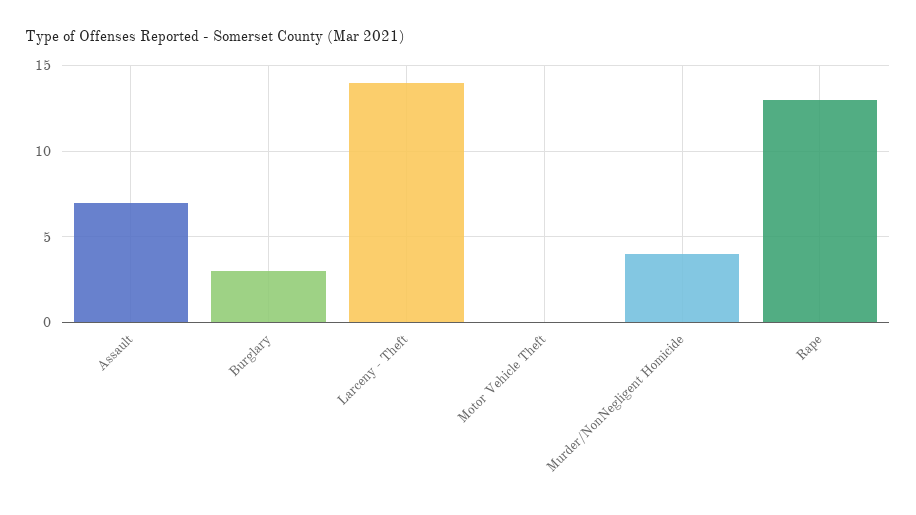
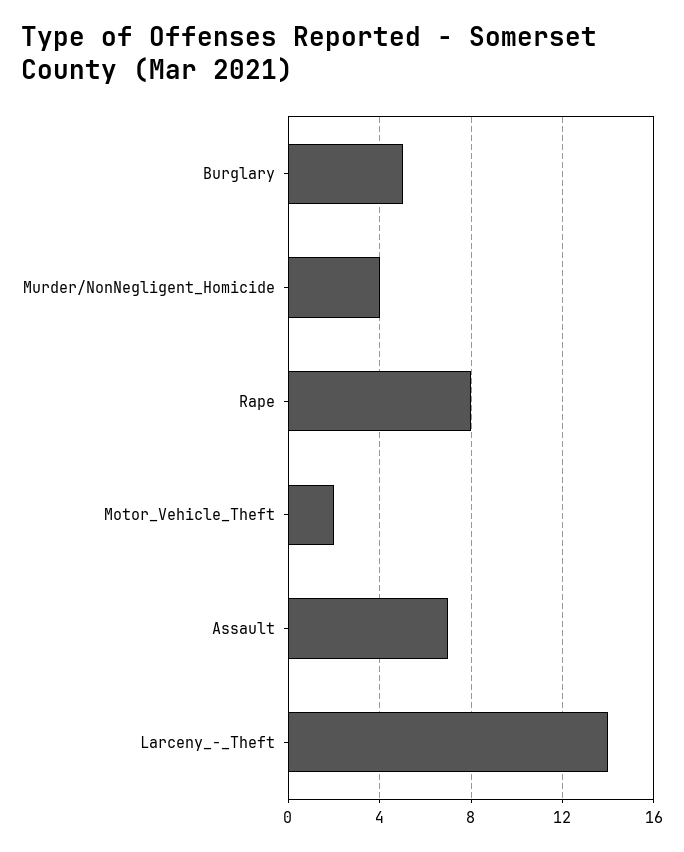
Burglary: 3 -> 5
Motor Vehicle Theft: 0 -> 2
Rape: 13 -> 8

